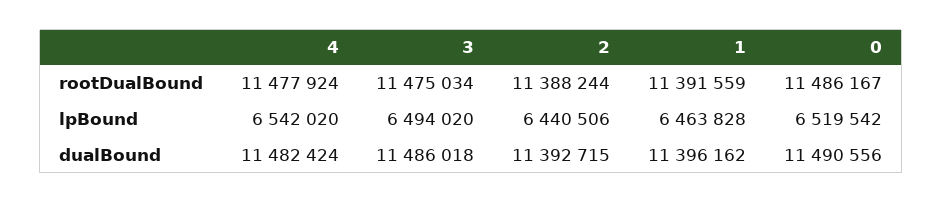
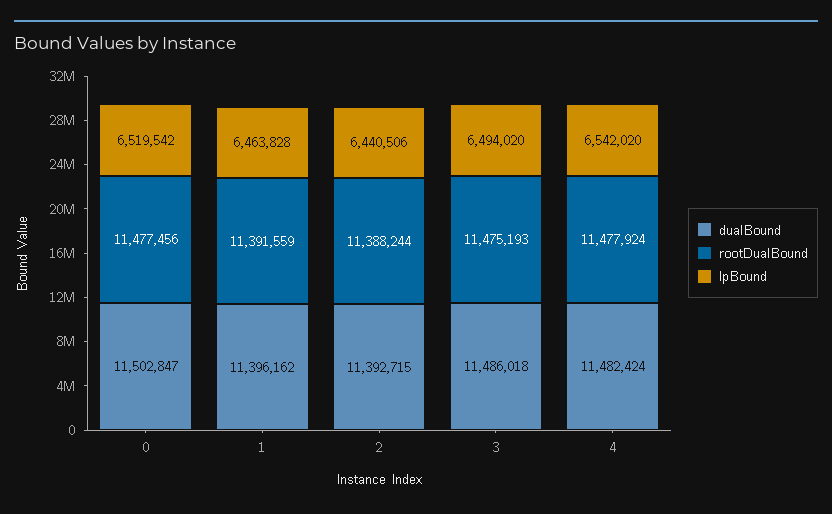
rootDualBound, 3: 11475034 -> 11475193
rootDualBound, 0: 11486167 -> 11477456
dualBound, 0: 11490556 -> 11502847

